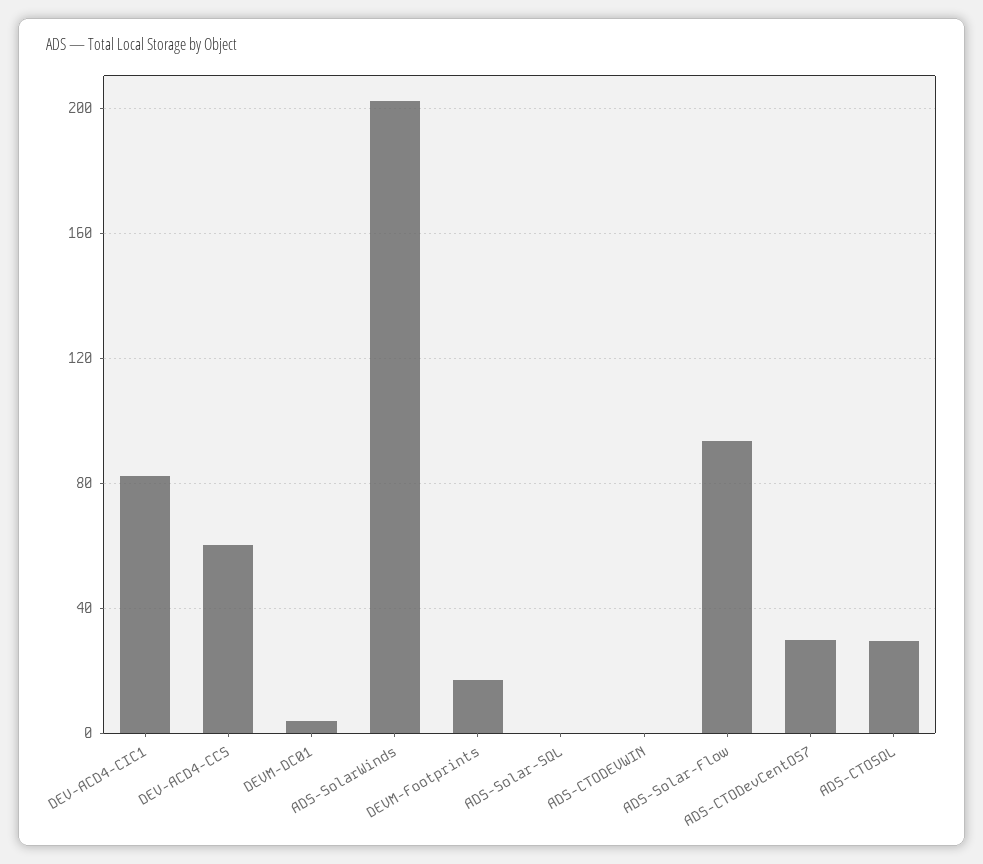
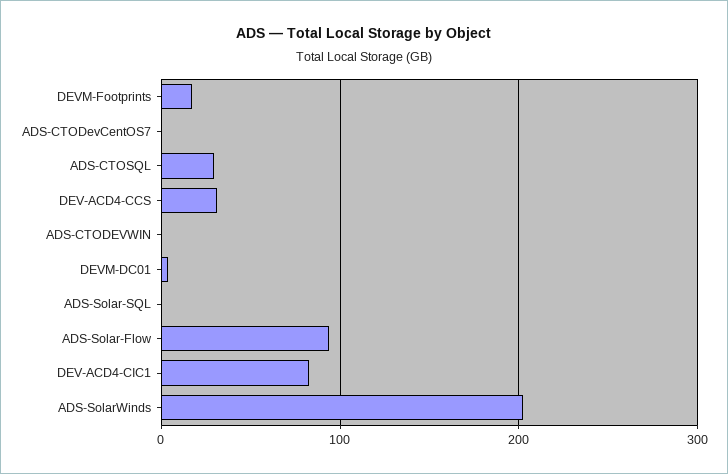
DEV-ACD4-CCS: 60 -> 30
ADS-CTODevCentOS7: 30 -> 0

